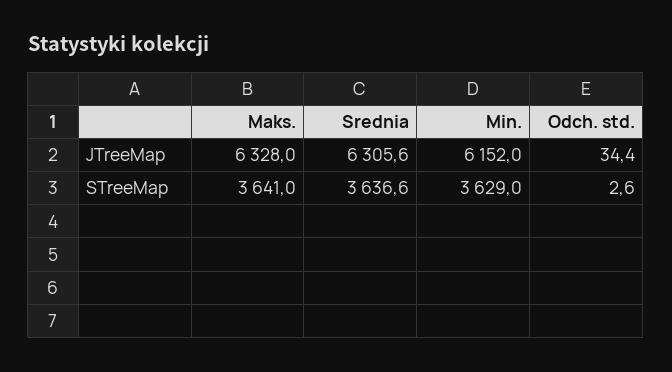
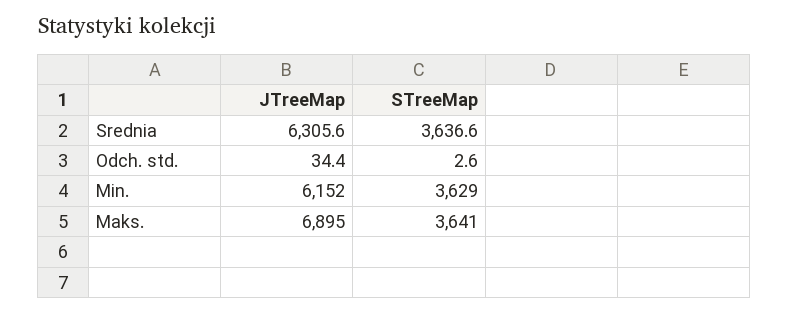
Maks., JTreeMap: 6328 -> 6895

